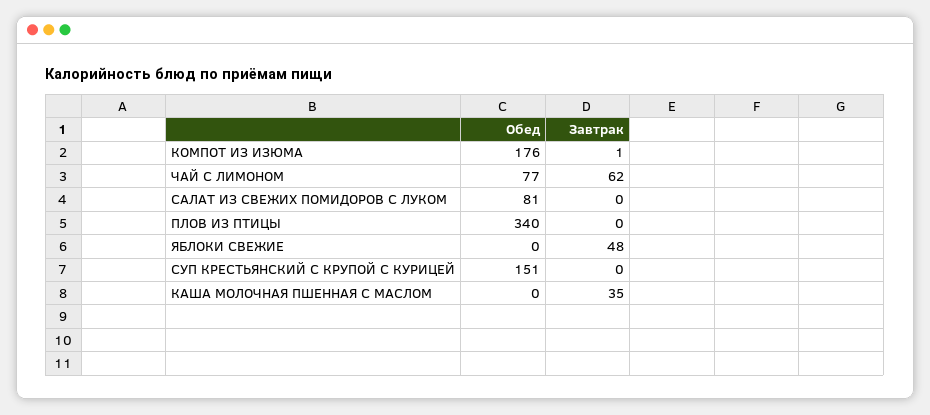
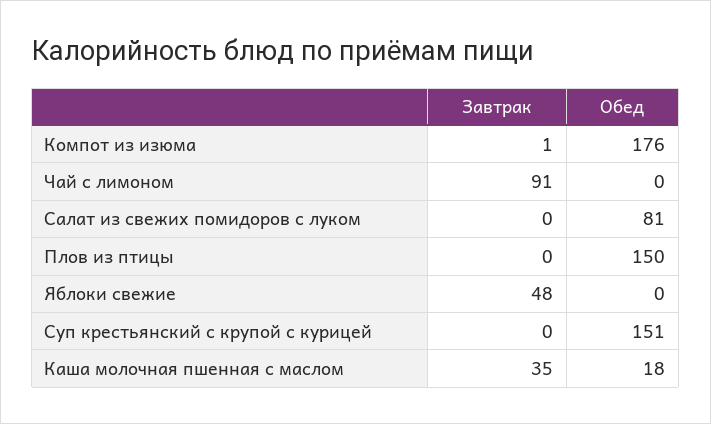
Обед, ЧАЙ С ЛИМОНОМ: 77 -> 0
Завтрак, ЧАЙ С ЛИМОНОМ: 62 -> 91
Обед, ПЛОВ ИЗ ПТИЦЫ: 340 -> 150
Обед, КАША МОЛОЧНАЯ ПШЕННАЯ С МАСЛОМ: 0 -> 18

